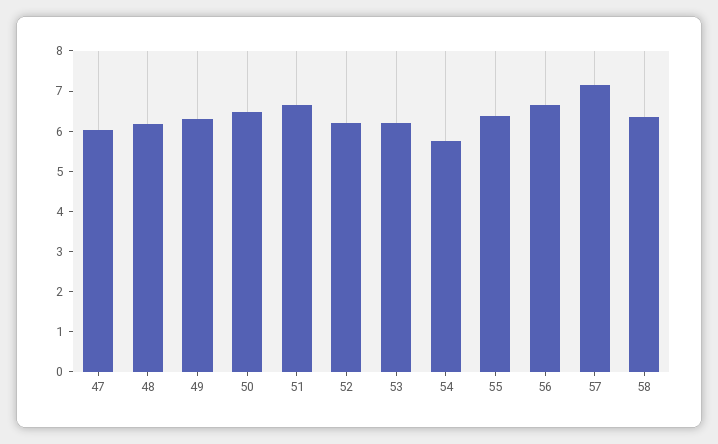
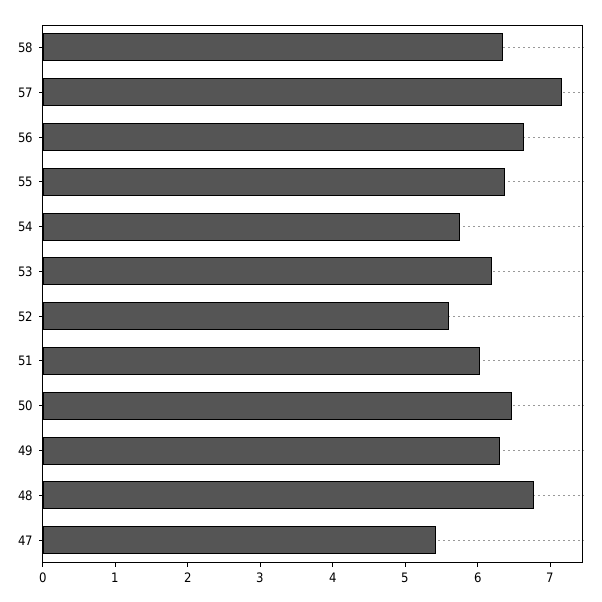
47: 6 -> 5.4
48: 6.2 -> 6.8
51: 6.6 -> 6
52: 6.2 -> 5.6

